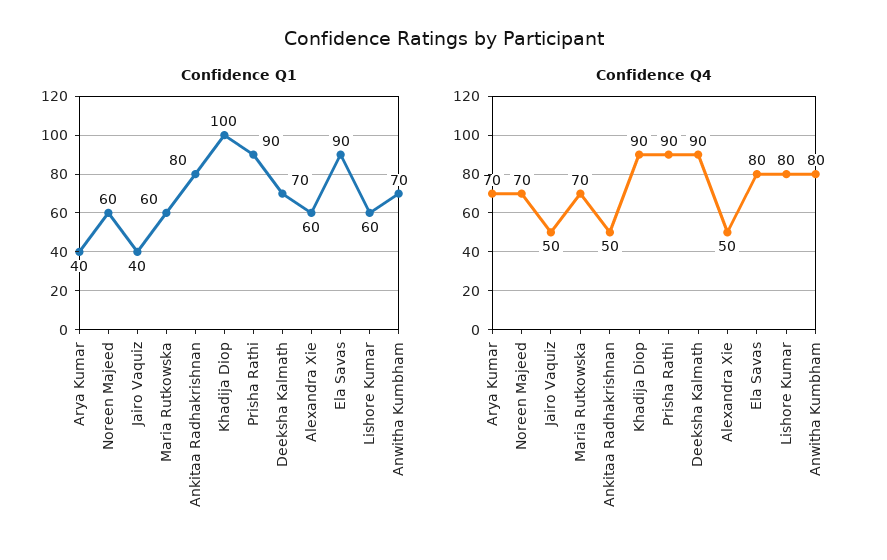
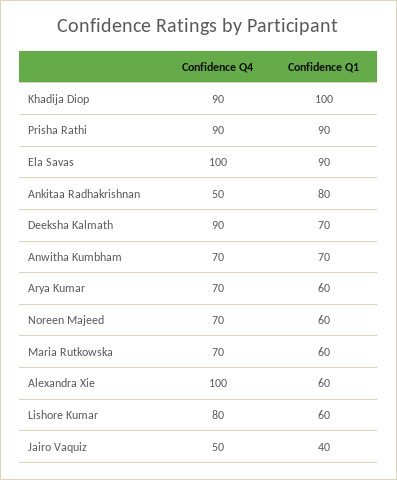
Confidence Q1, Arya Kumar: 40 -> 60
Confidence Q4, Alexandra Xie: 50 -> 100
Confidence Q4, Ela Savas: 80 -> 100
Confidence Q4, Anwitha Kumbham: 80 -> 70

